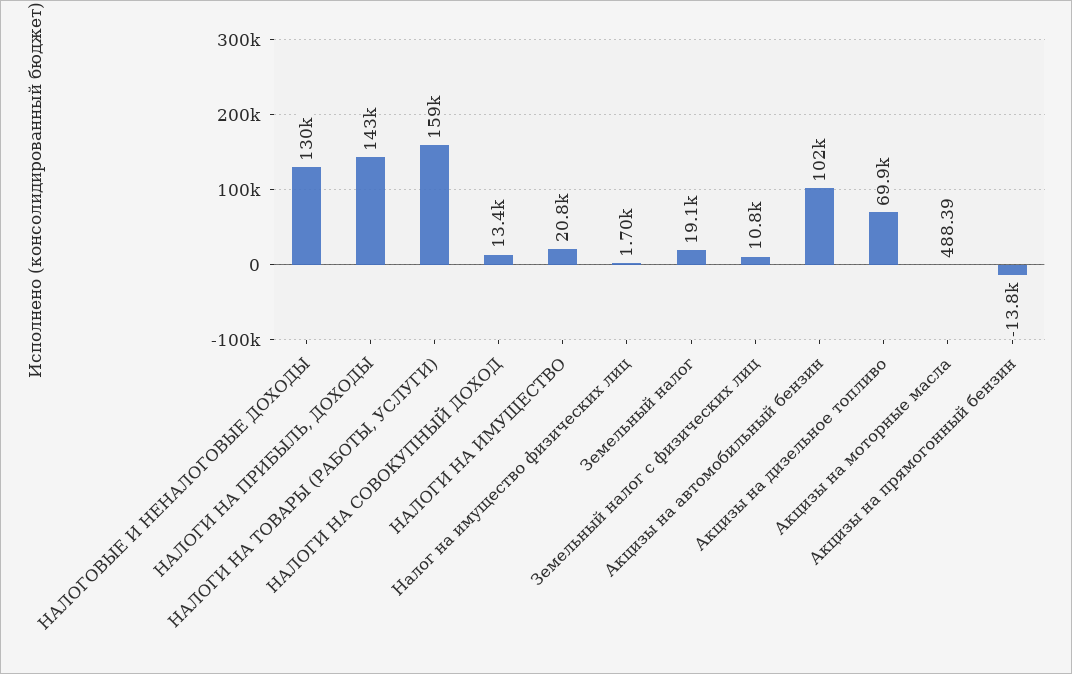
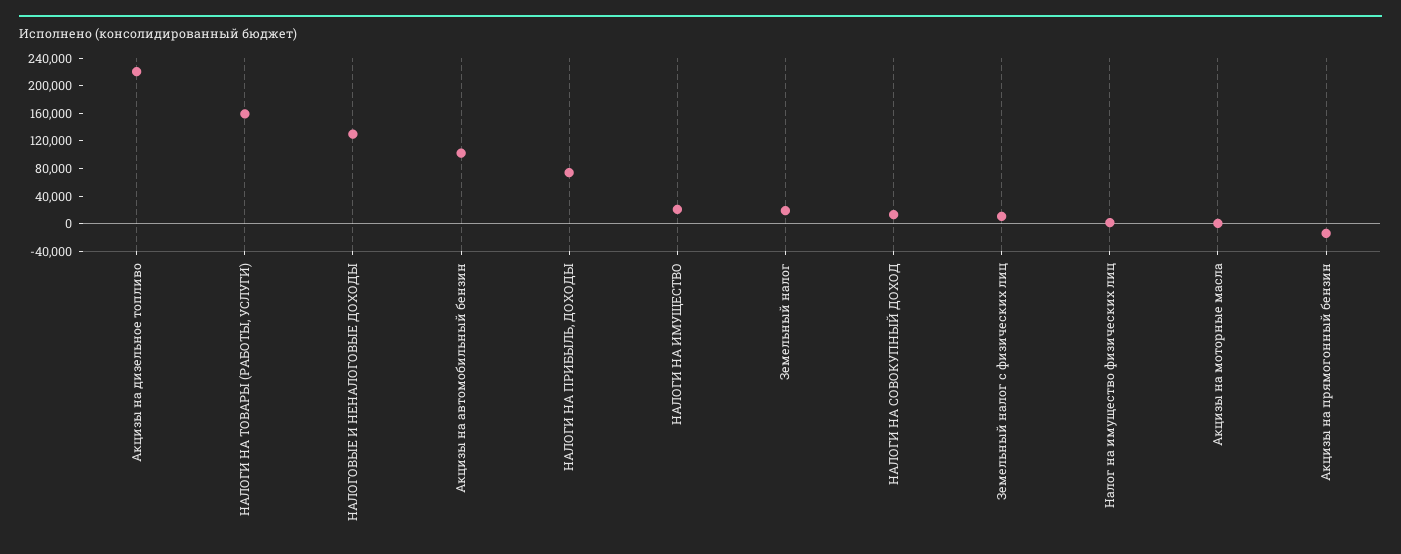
НАЛОГИ НА ПРИБЫЛЬ, ДОХОДЫ: 143000 -> 80000
Акцизы на дизельное топливо: 69900 -> 220000

